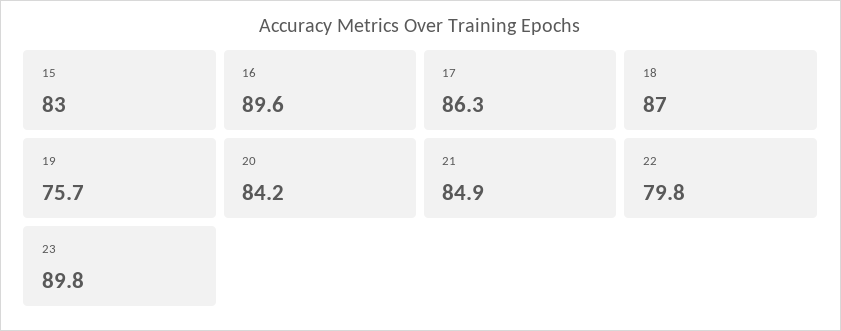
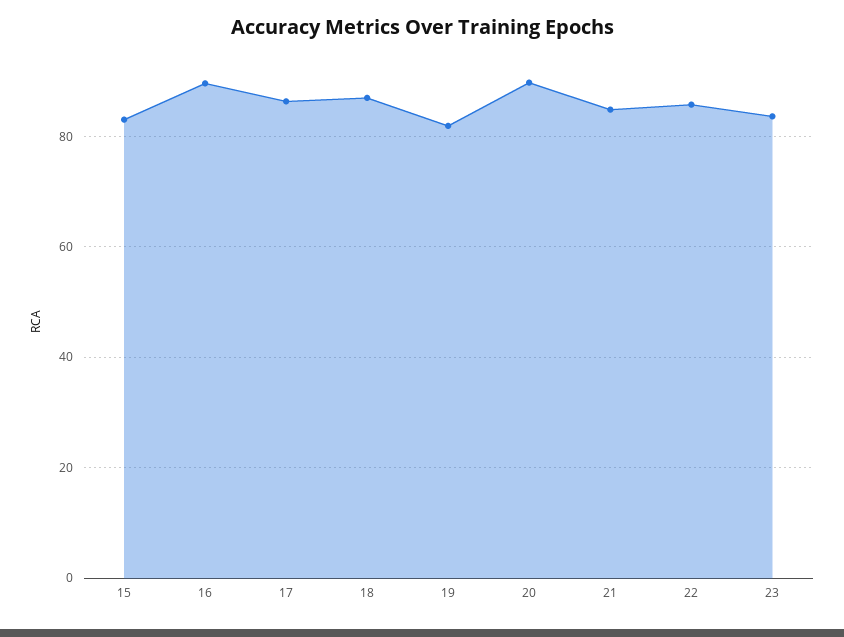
19: 75.7 -> 82
20: 84.2 -> 90
22: 79.8 -> 86
23: 89.8 -> 84

